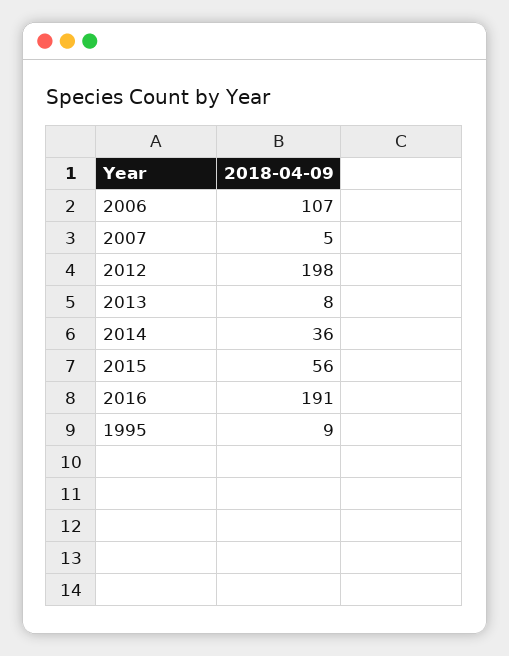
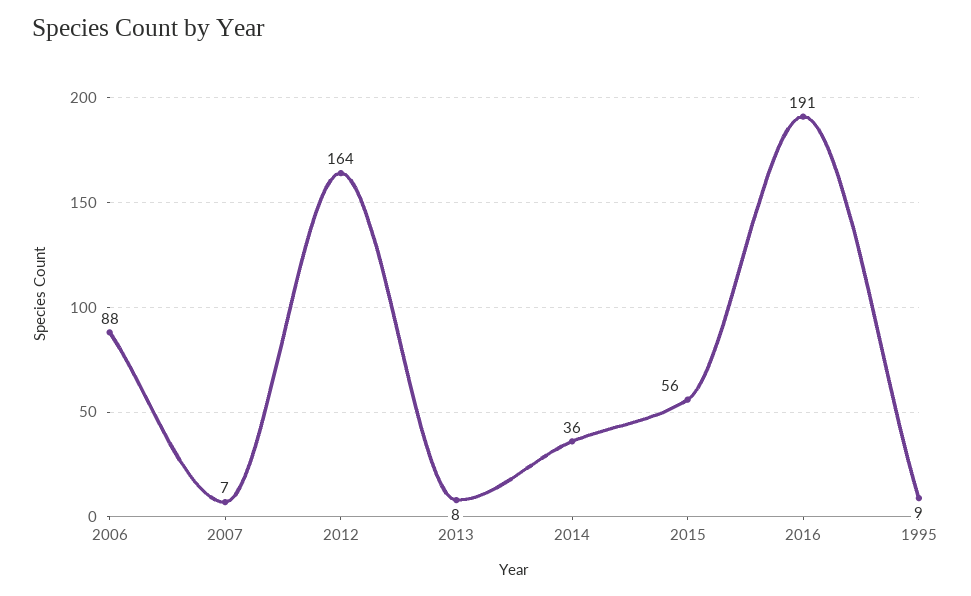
2006: 107 -> 88
2007: 5 -> 7
2012: 198 -> 164

